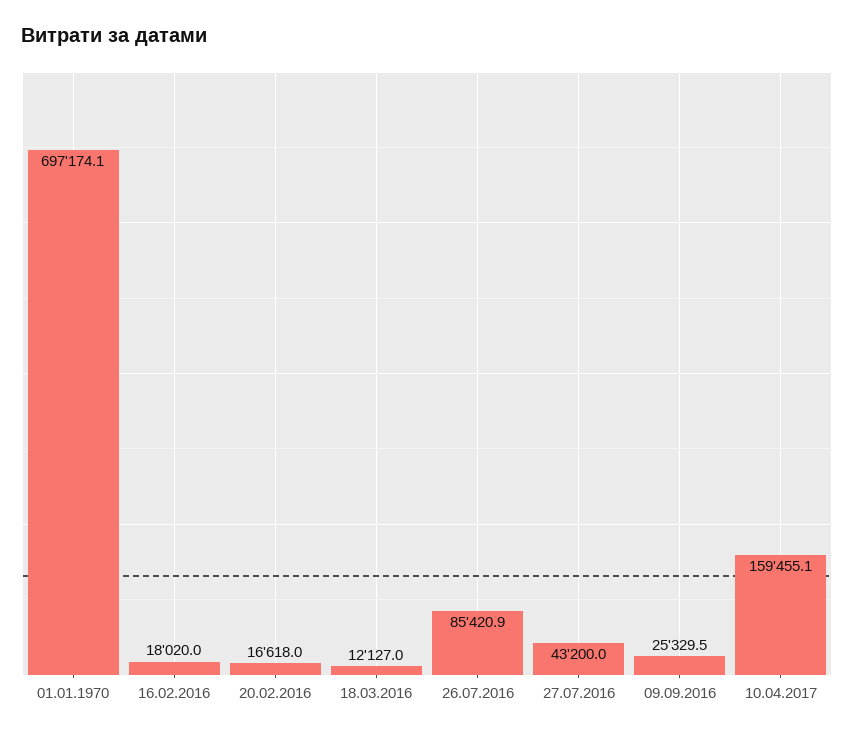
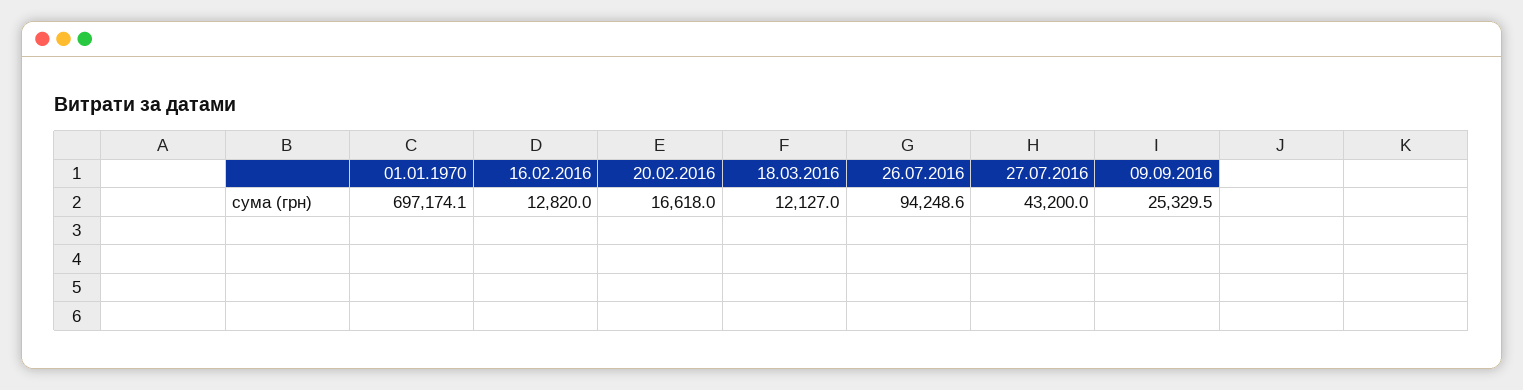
16.02.2016: 18020 -> 12820
26.07.2016: 85420.9 -> 94248.6
10.04.2017: 159455.1 -> none

